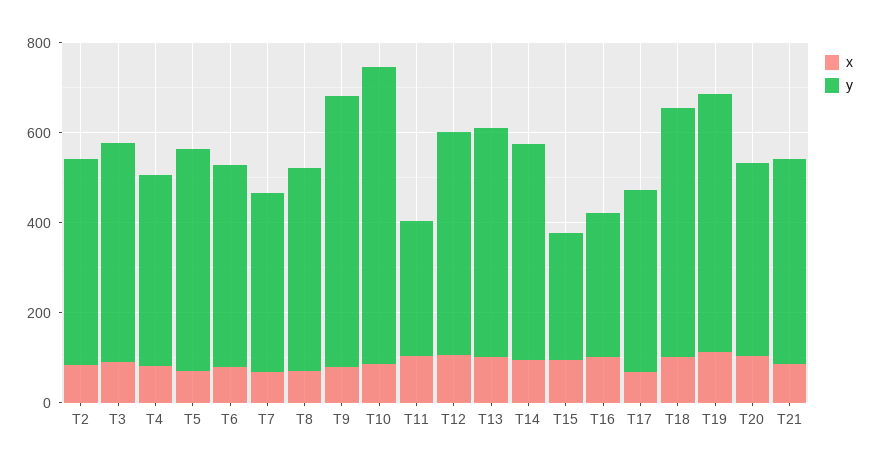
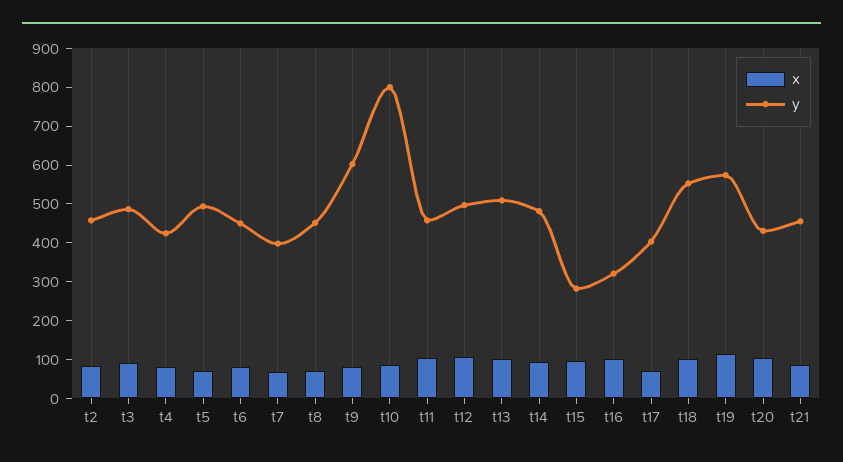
y, T10: 650 -> 800
y, T11: 300 -> 450

